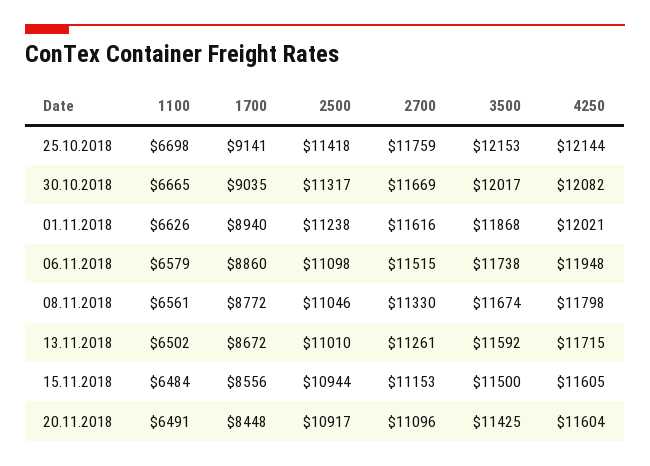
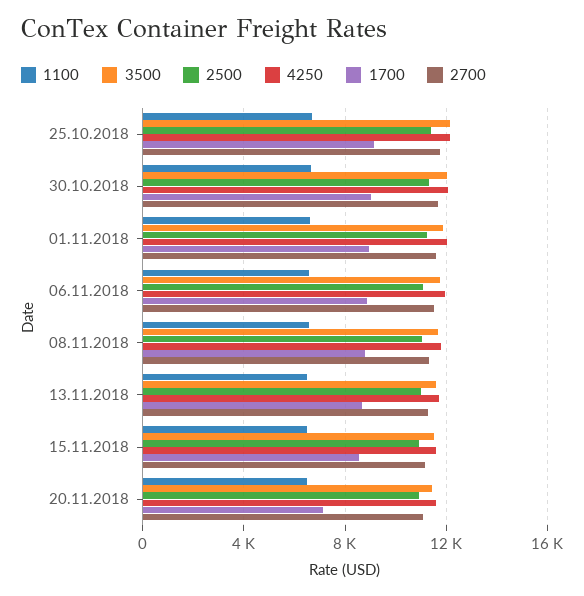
1700, 20.11.2018: 8448 -> 7000

